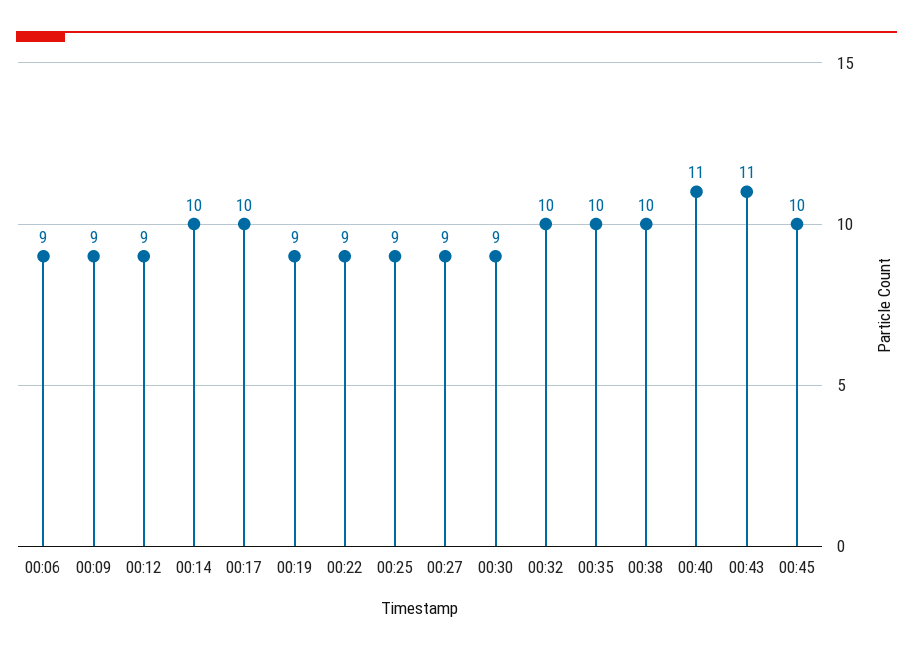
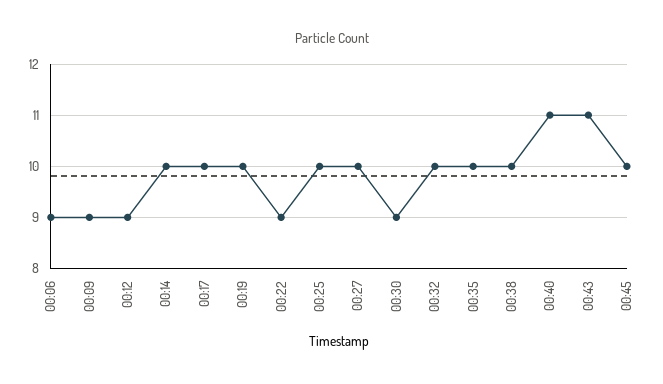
00:19: 9 -> 10
00:25: 9 -> 10
00:27: 9 -> 10

